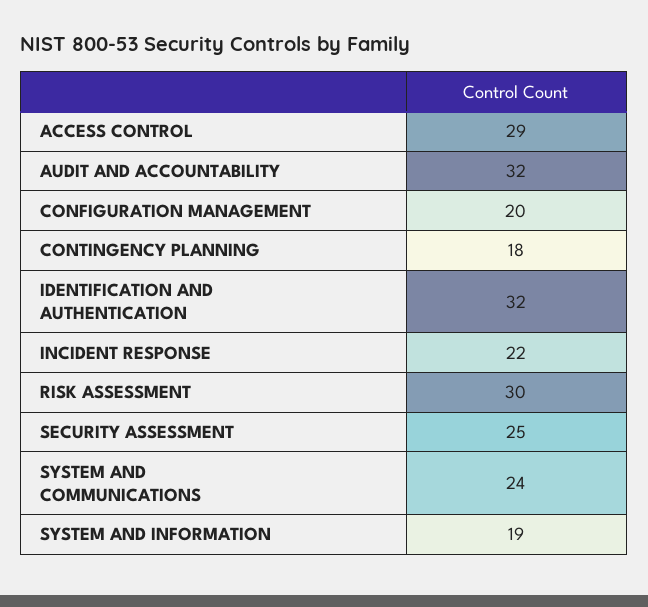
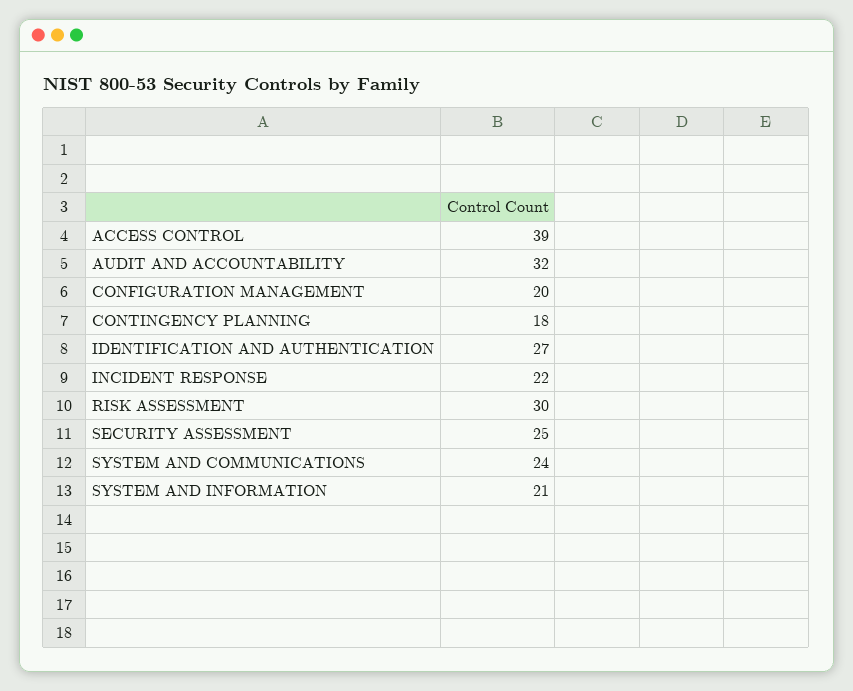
ACCESS CONTROL: 29 -> 39
IDENTIFICATION AND AUTHENTICATION: 32 -> 27
SYSTEM AND INFORMATION: 19 -> 21

